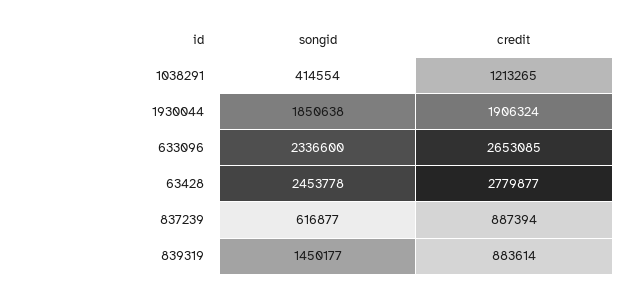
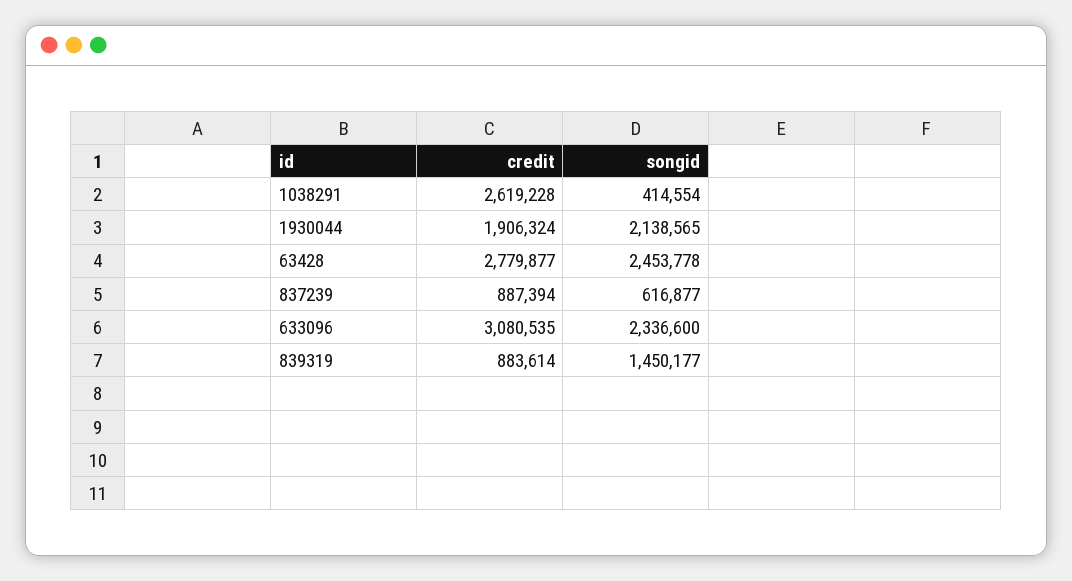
credit, 1038291: 1213265 -> 2619228
songid, 1930044: 1850638 -> 2138565
credit, 633096: 2653085 -> 3080535

